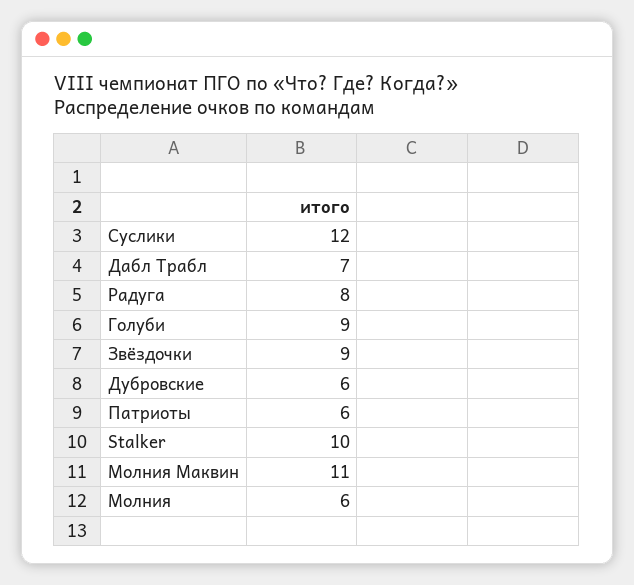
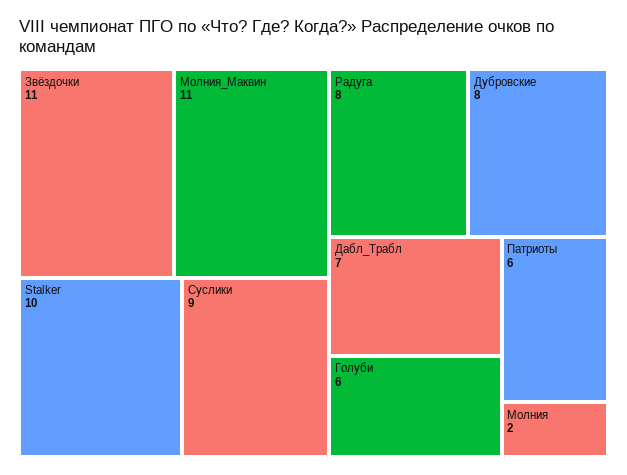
Суслики: 12 -> 9
Голуби: 9 -> 6
Звёздочки: 9 -> 11
Дубровские: 6 -> 8
Молния: 6 -> 2

